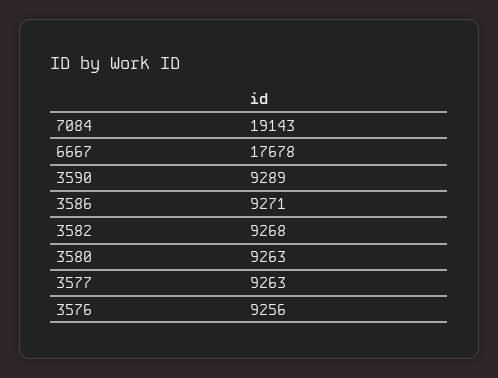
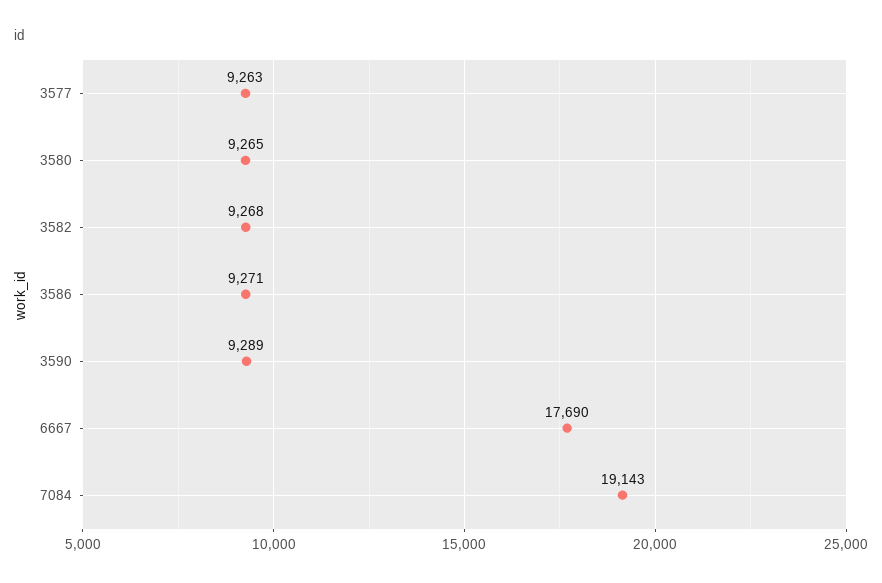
6667: 17678 -> 17690
3580: 9263 -> 9265
3576: 9256 -> none

